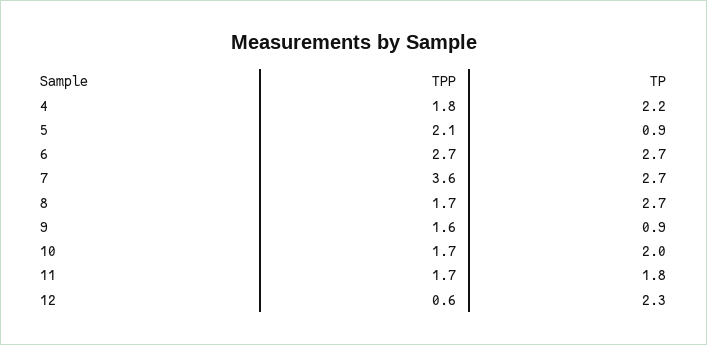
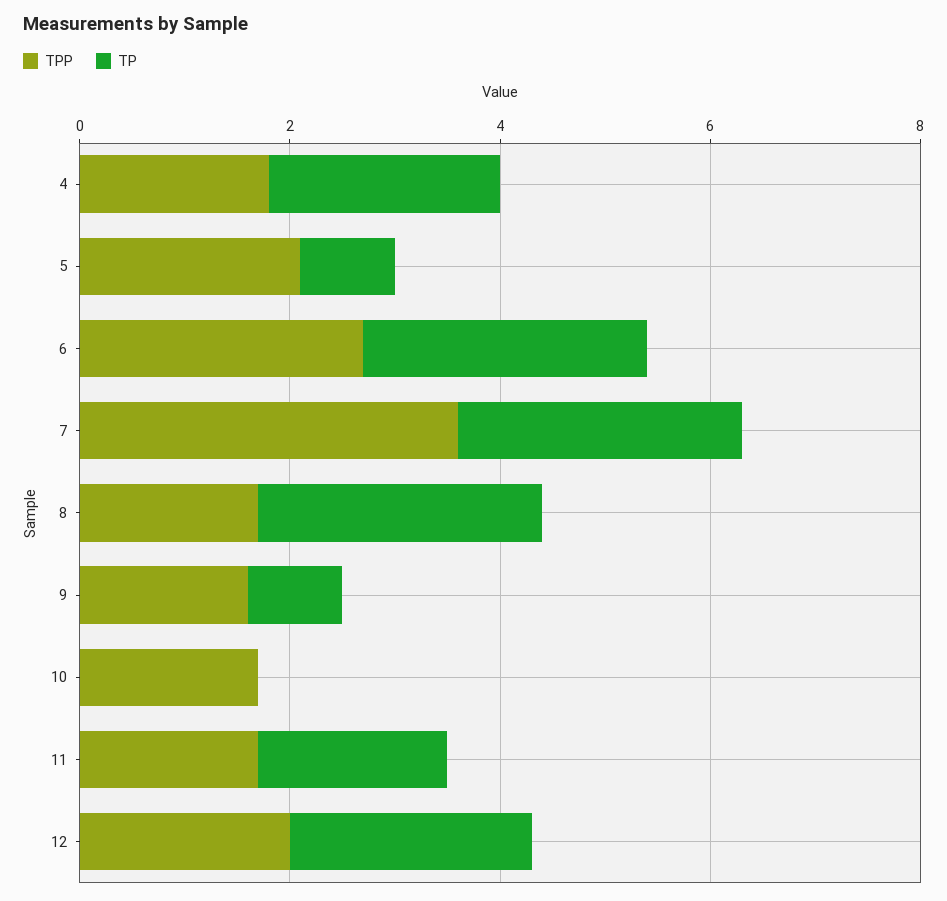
TP, 10: 2 -> 0
TPP, 12: 0.6 -> 2

